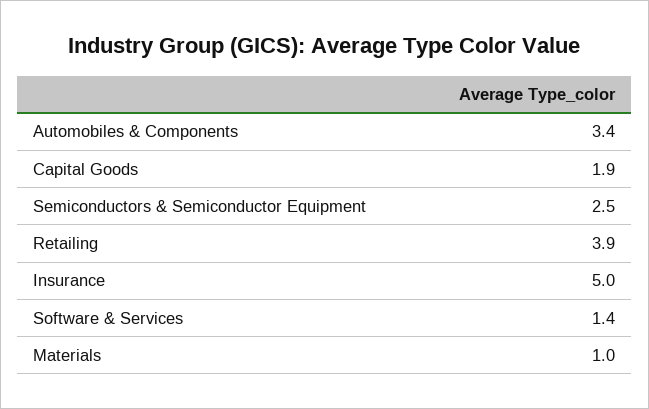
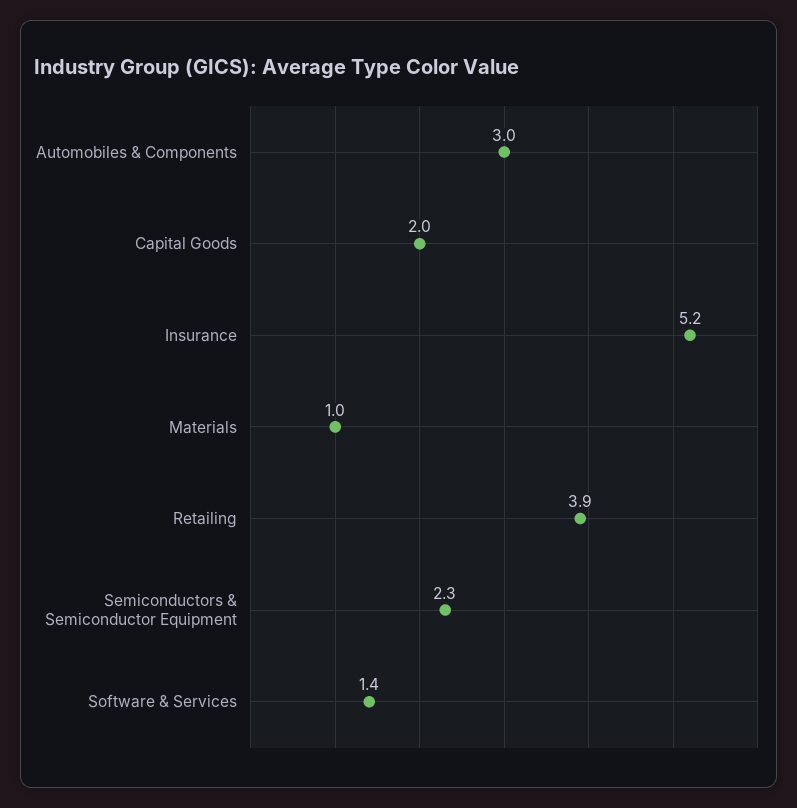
Automobiles & Components: 3.4 -> 3
Capital Goods: 1.9 -> 2
Semiconductors & Semiconductor Equipment: 2.5 -> 2.3
Insurance: 5 -> 5.2

